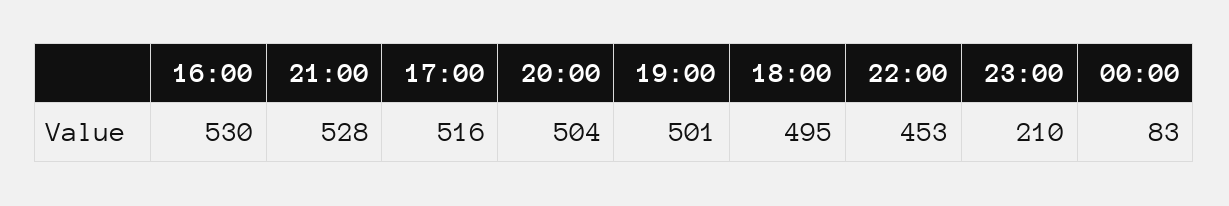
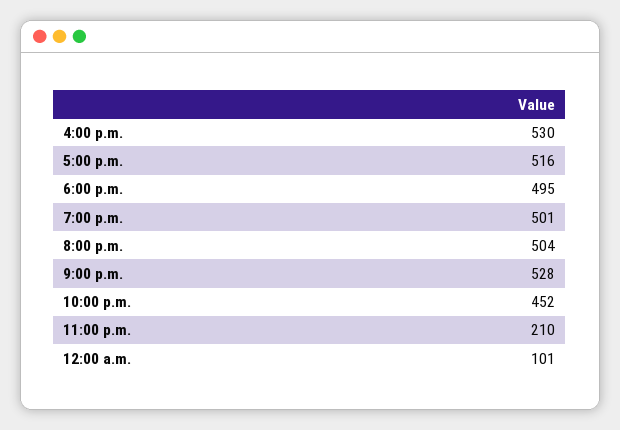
22:00: 453 -> 452
00:00: 83 -> 101

